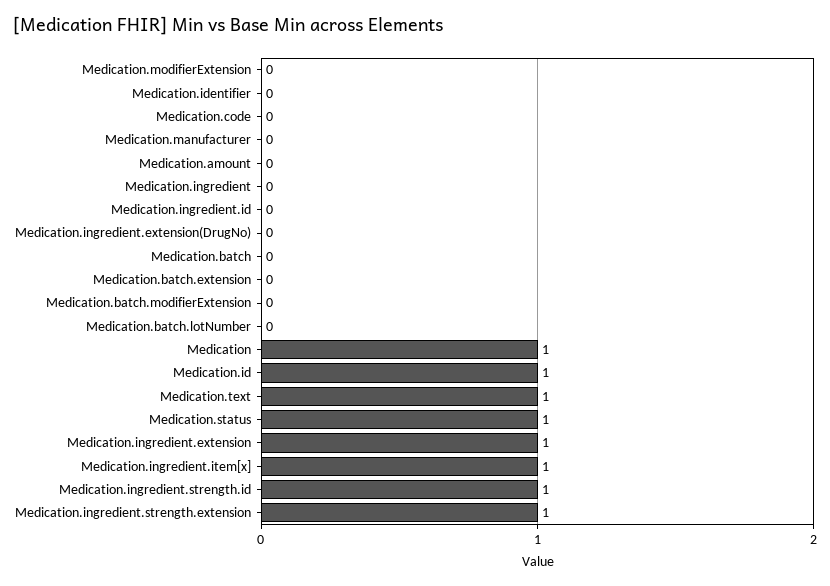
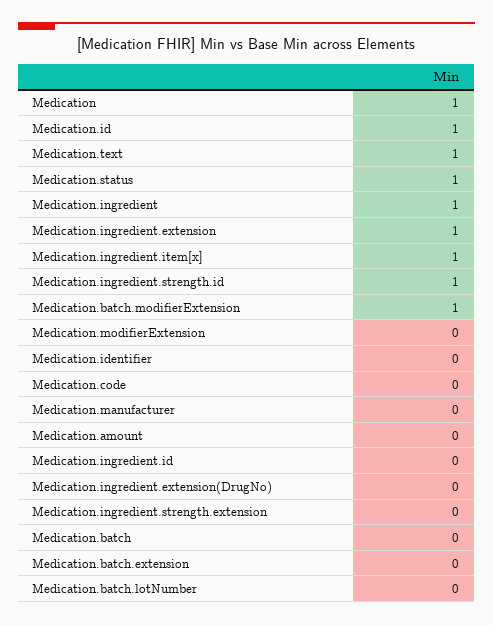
Medication.ingredient: 0 -> 1
Medication.batch.modifierExtension: 0 -> 1
Medication.ingredient.strength.extension: 1 -> 0

